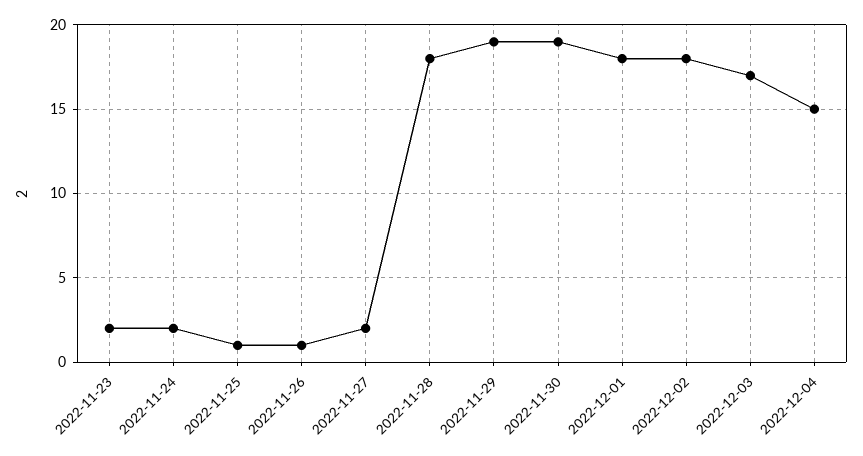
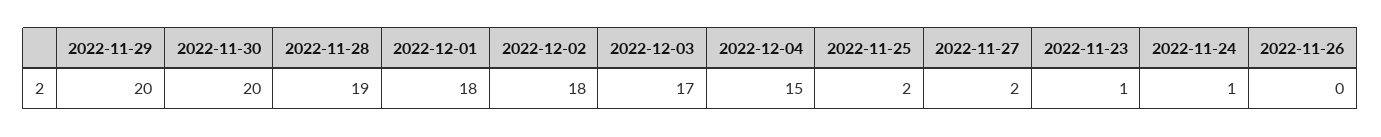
2022-11-23: 2 -> 1
2022-11-24: 2 -> 1
2022-11-25: 1 -> 2
2022-11-26: 1 -> 0
2022-11-28: 18 -> 19
2022-11-29: 19 -> 20
2022-11-30: 19 -> 20

